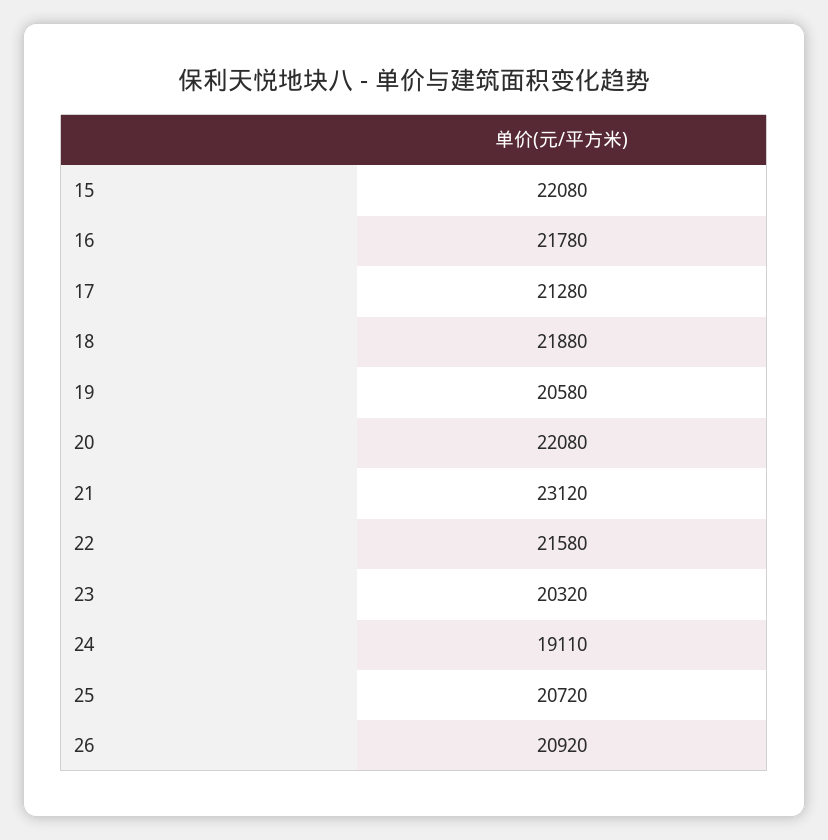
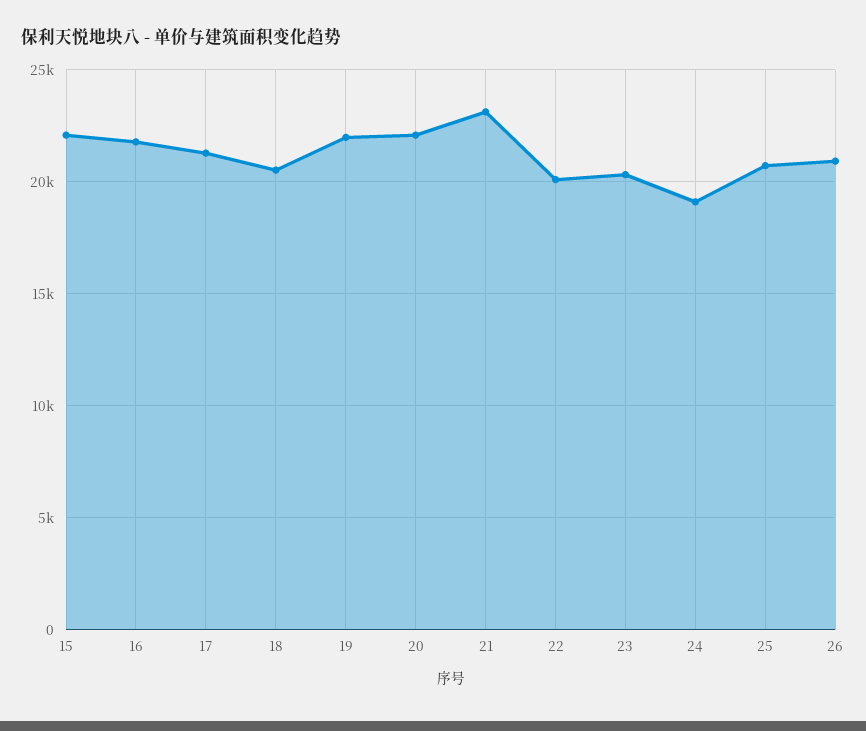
18: 21880 -> 20500
19: 20580 -> 22000
22: 21580 -> 20000

